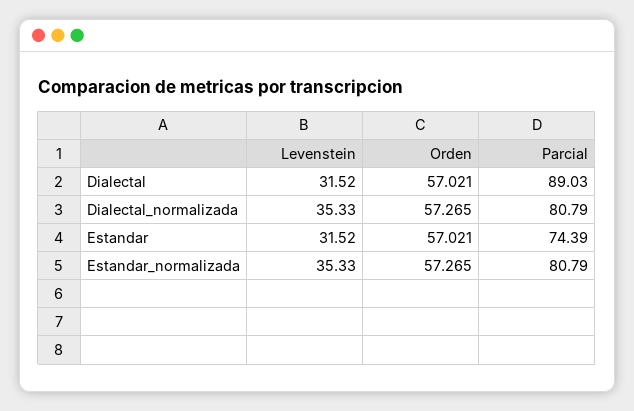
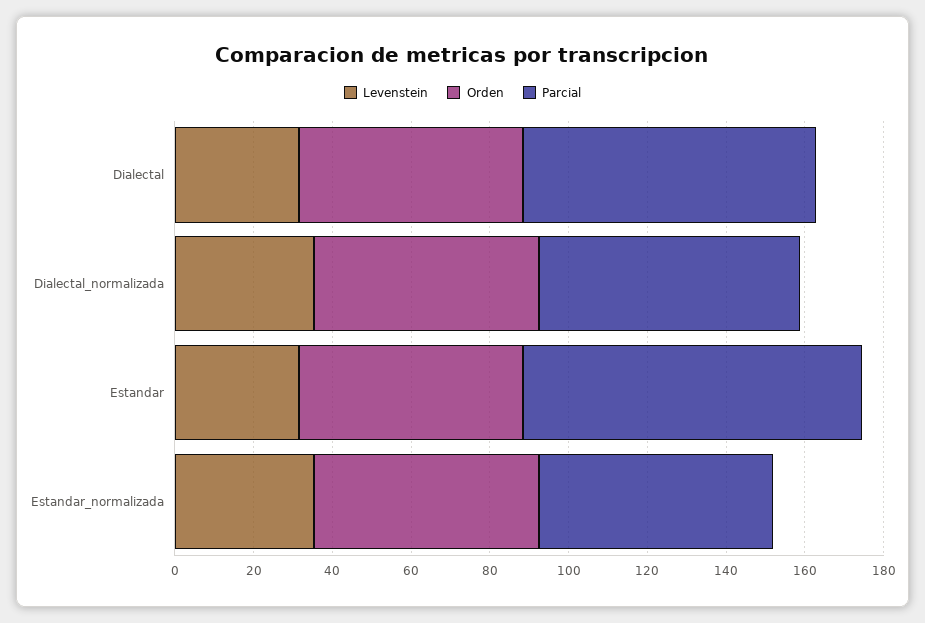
Parcial, Dialectal: 89.03 -> 75
Parcial, Dialectal_normalizada: 80.79 -> 65
Parcial, Estandar: 74.39 -> 85
Parcial, Estandar_normalizada: 80.79 -> 60

